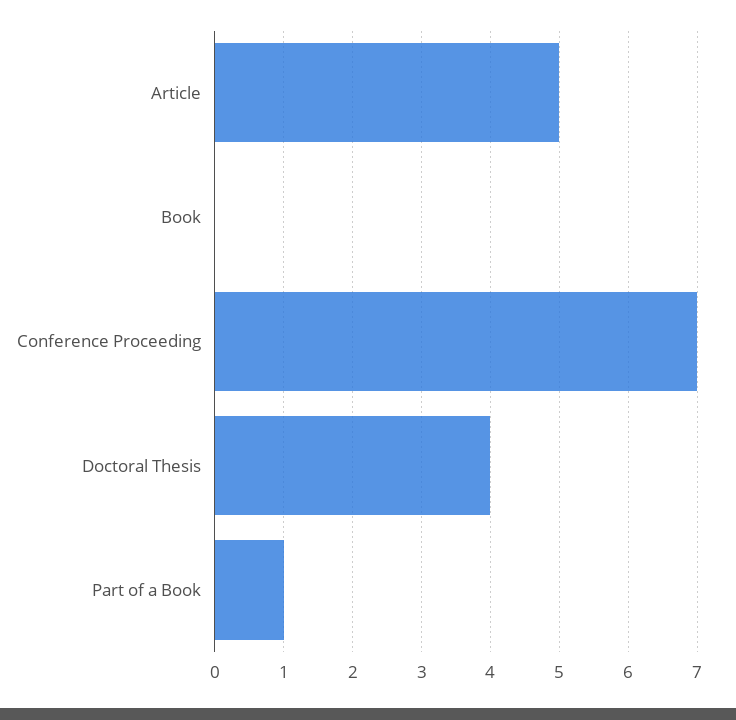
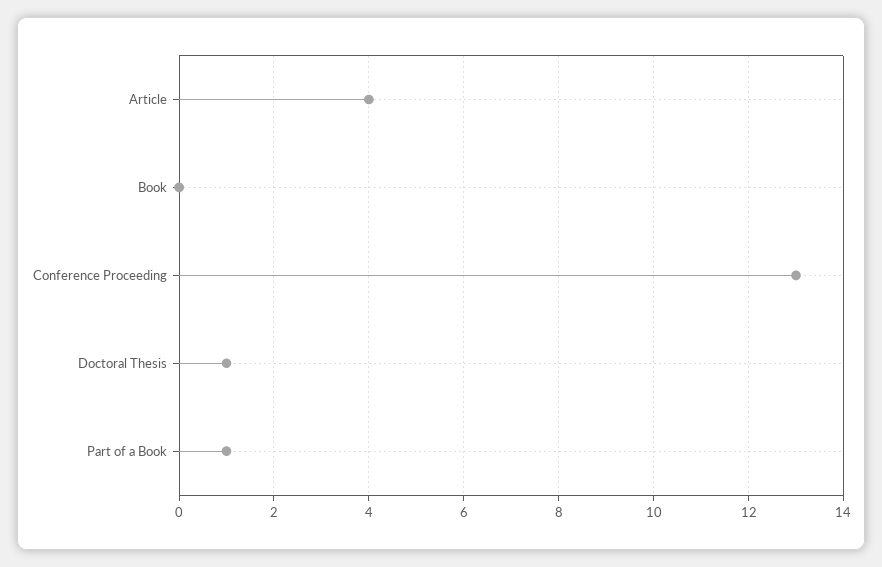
Article: 5 -> 4
Conference Proceeding: 7 -> 13
Doctoral Thesis: 4 -> 1

